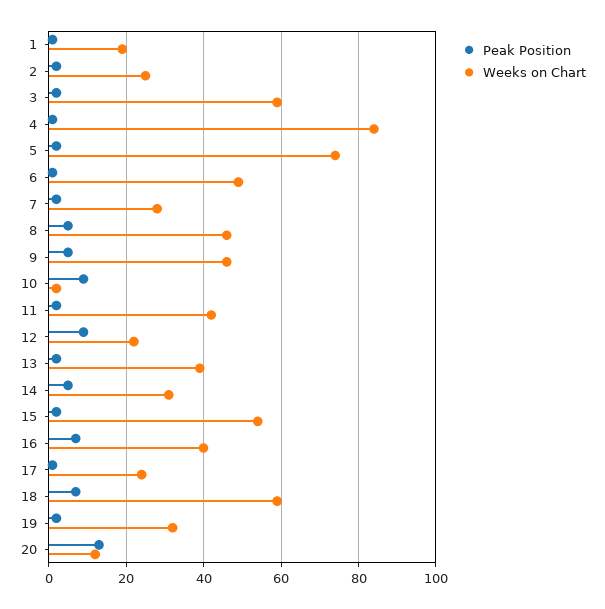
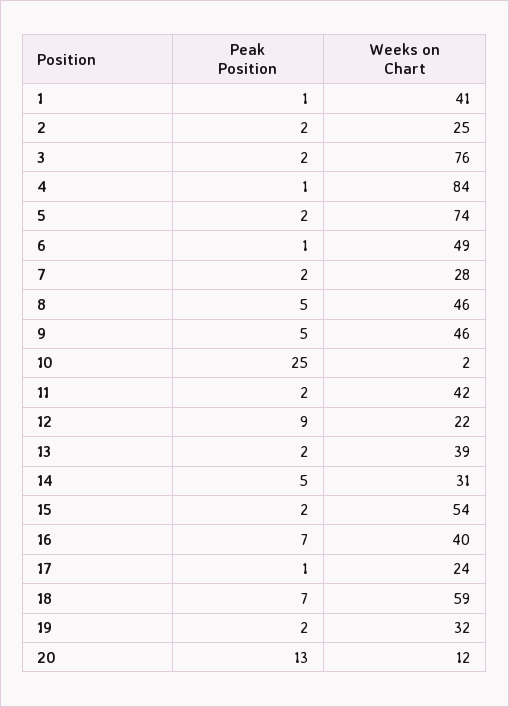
Weeks on Chart, 1: 20 -> 41
Weeks on Chart, 3: 60 -> 76
Peak Position, 10: 10 -> 25

